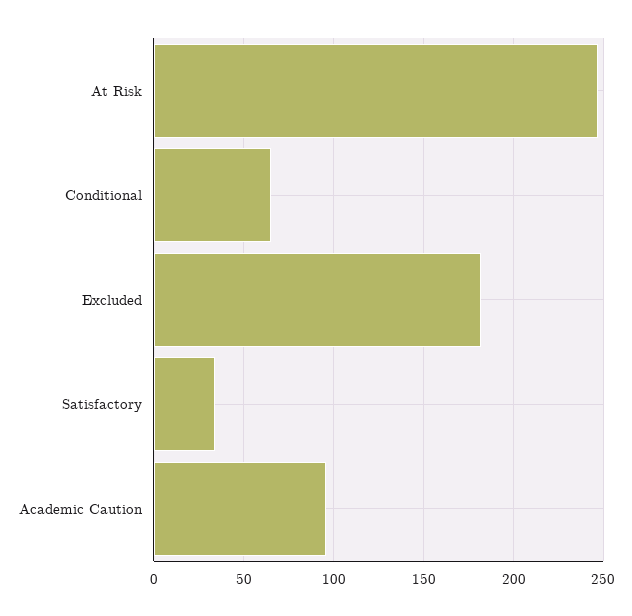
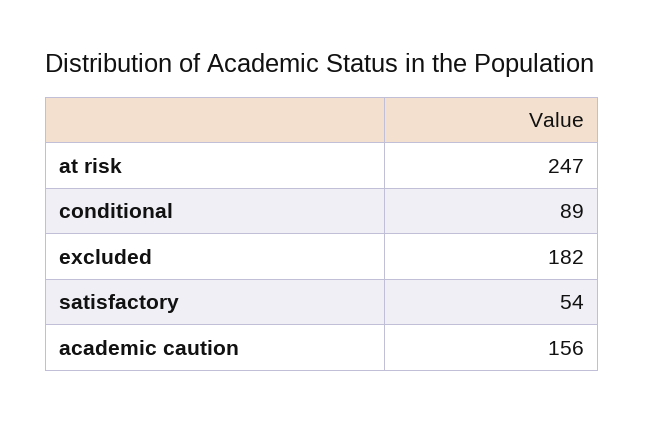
Conditional: 65 -> 89
Satisfactory: 35 -> 54
Academic Caution: 95 -> 156

